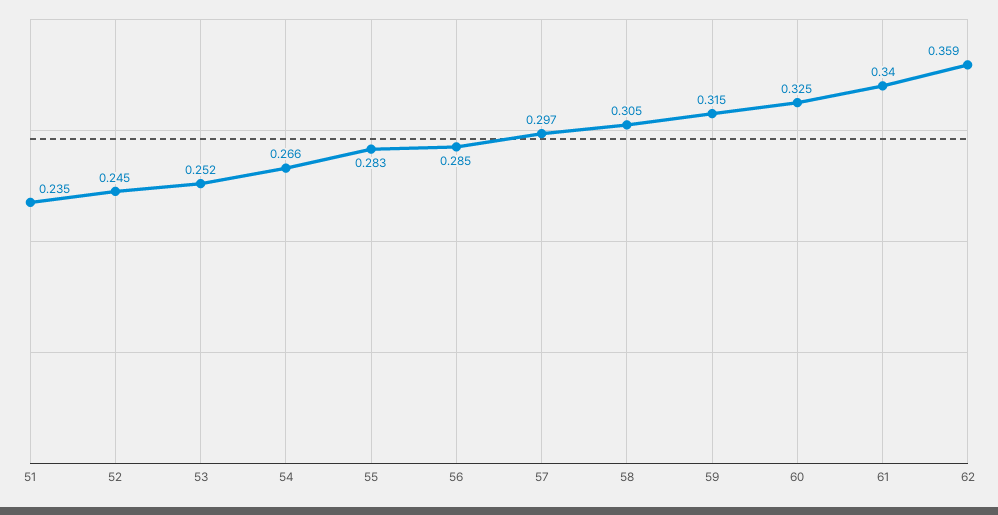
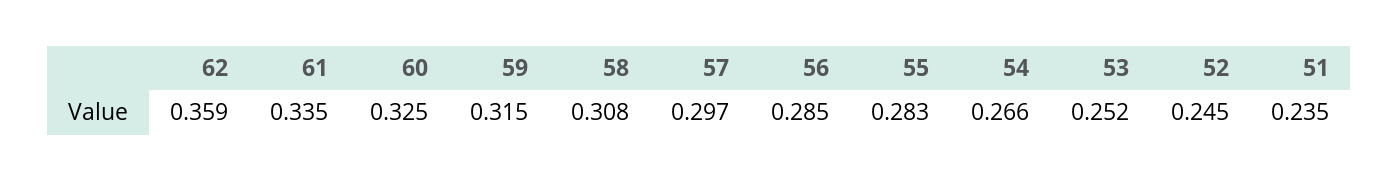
58: 0.305 -> 0.308
61: 0.34 -> 0.335

